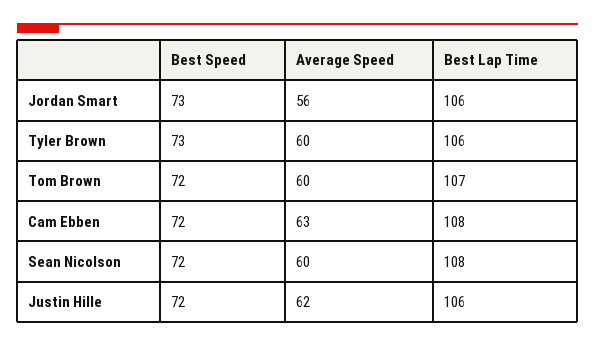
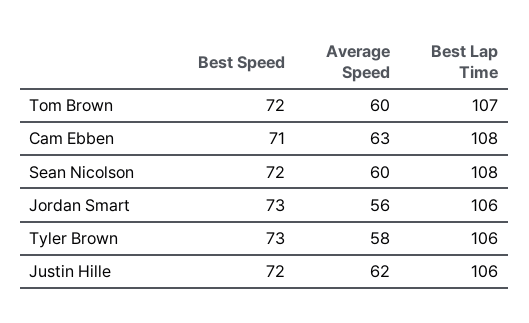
Average Speed, Tyler Brown: 60 -> 58
Best Speed, Cam Ebben: 72 -> 71

